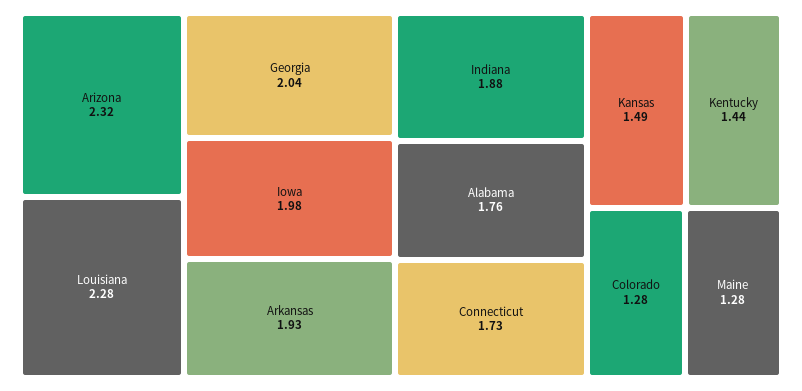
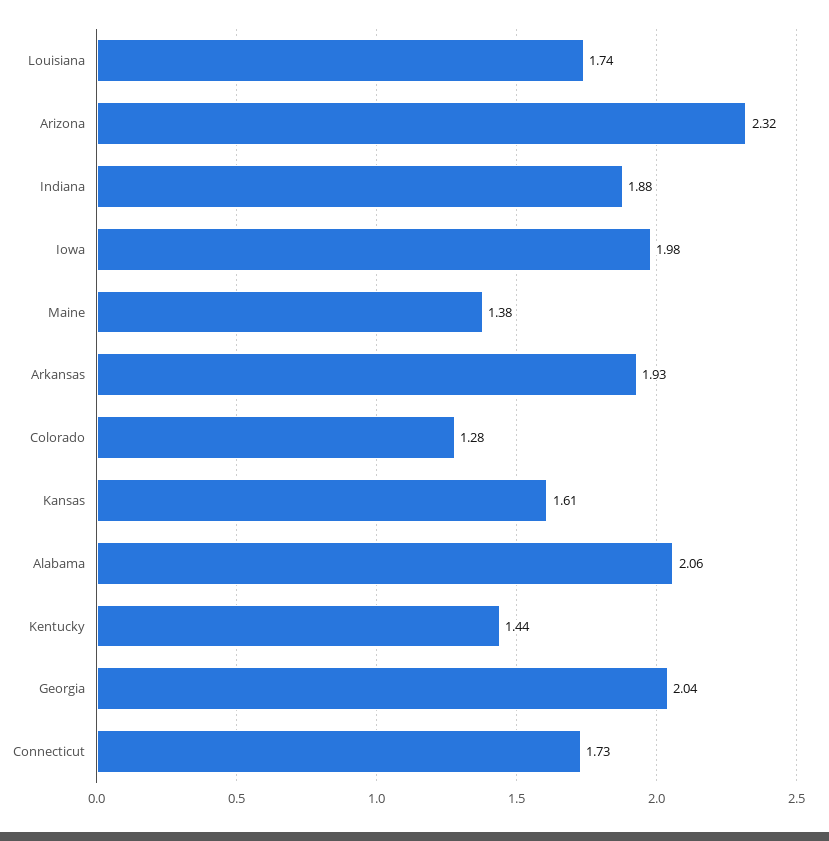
Louisiana: 2.28 -> 1.74
Alabama: 1.76 -> 2.06
Kansas: 1.49 -> 1.61
Maine: 1.28 -> 1.38

